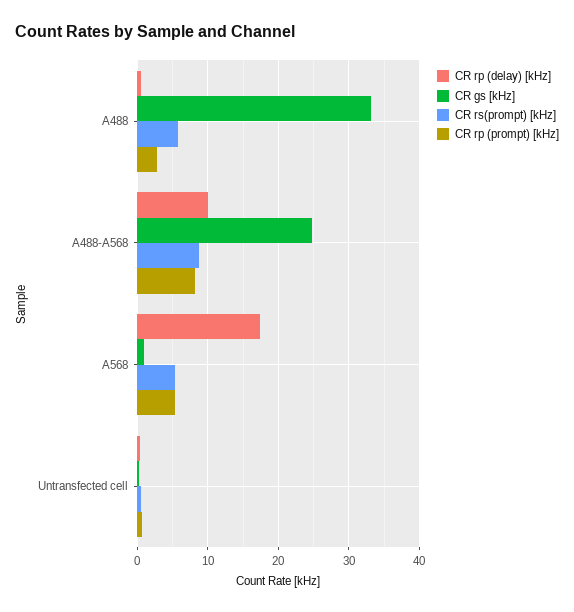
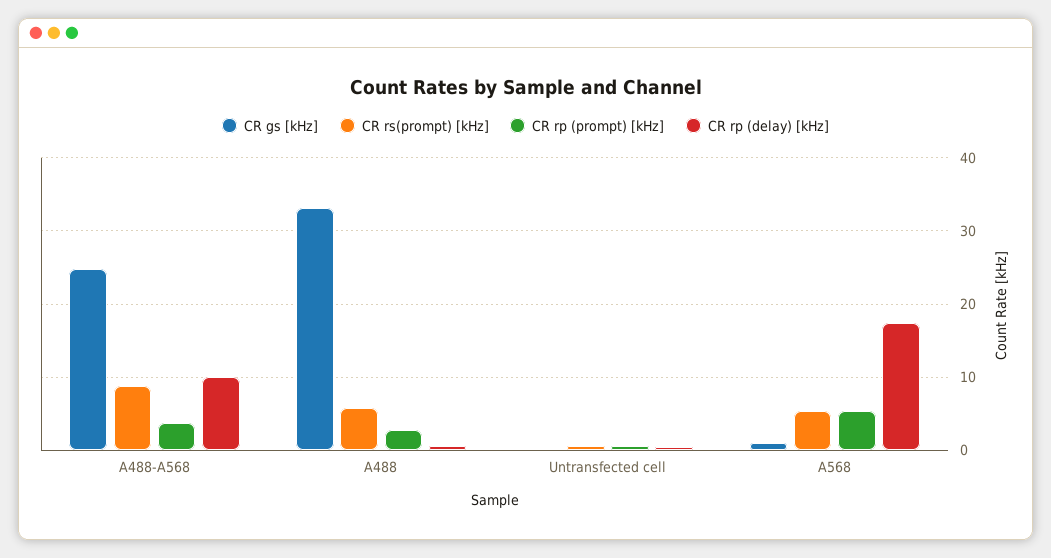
CR rp (prompt) [kHz], A488-A568: 8 -> 4

